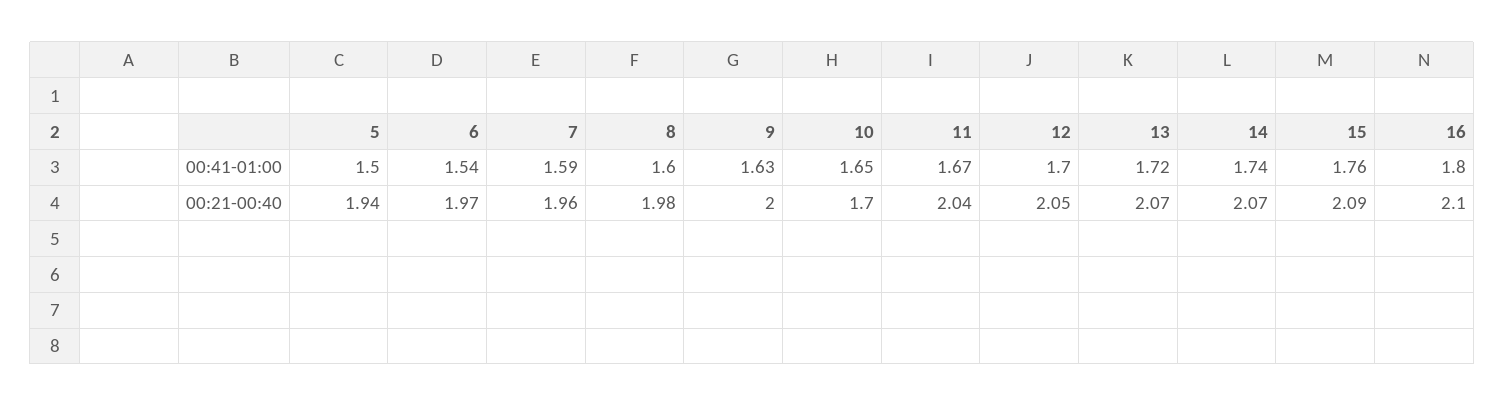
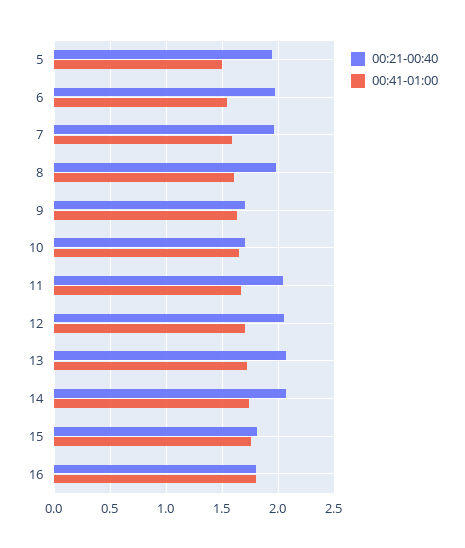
00:21-00:40, 9: 2 -> 1.7
00:21-00:40, 15: 2.09 -> 1.8
00:21-00:40, 16: 2.1 -> 1.8

